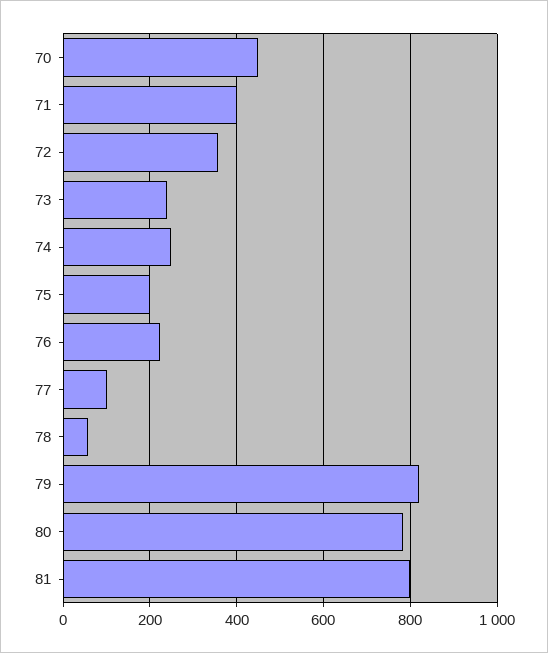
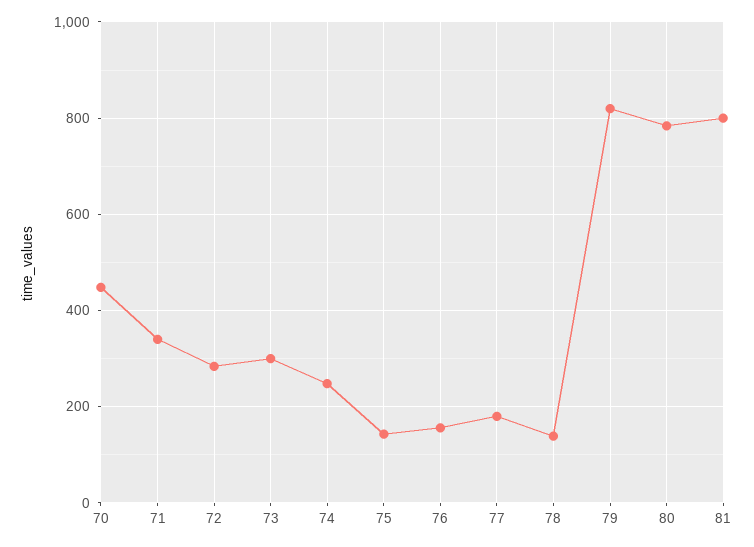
71: 400 -> 340
72: 360 -> 280
73: 240 -> 300
75: 200 -> 140
76: 220 -> 160
77: 100 -> 180
78: 60 -> 140

